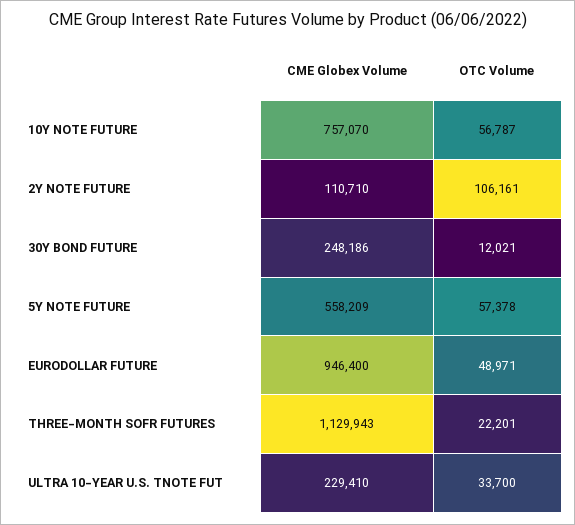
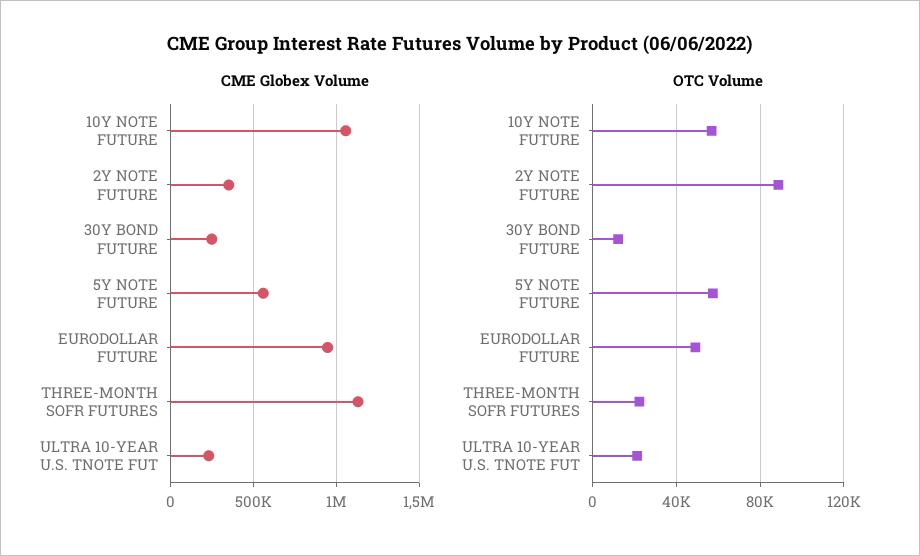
CME Globex Volume, 10Y NOTE FUTURE: 757070 -> 1050000
CME Globex Volume, 2Y NOTE FUTURE: 110710 -> 350000
OTC Volume, 2Y NOTE FUTURE: 106161 -> 90000
OTC Volume, ULTRA 10-YEAR U.S. TNOTE FUT: 33700 -> 20000

